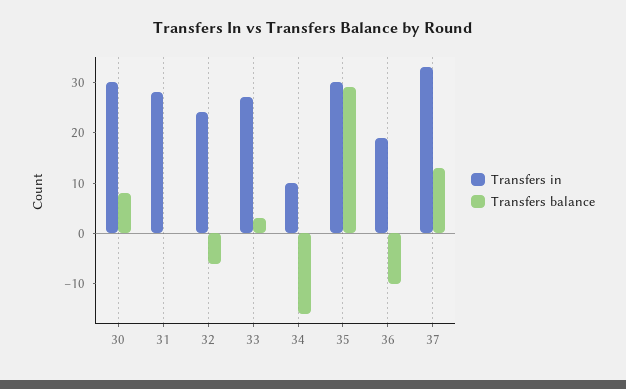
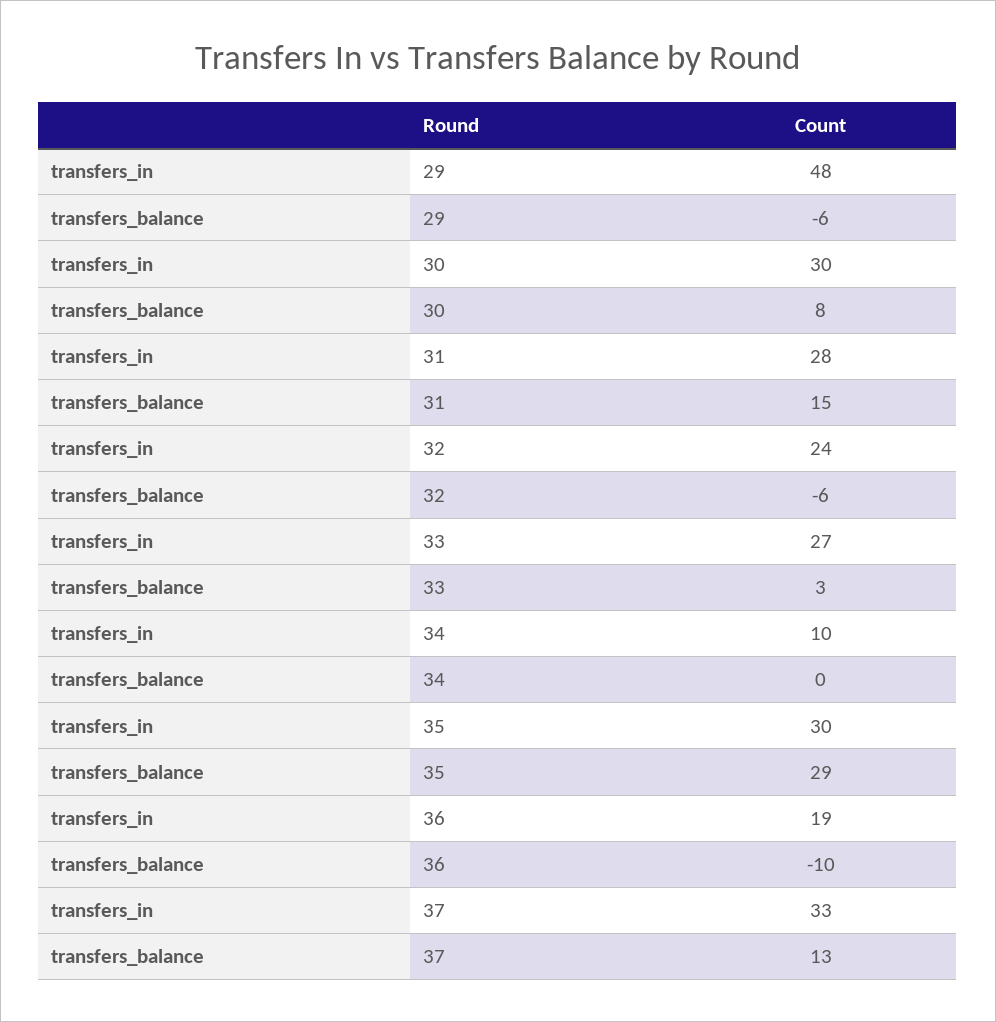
Transfers balance, 31: 0 -> 15
Transfers balance, 34: -15 -> 0
Transfers in, 29: none -> 48
Transfers balance, 29: none -> -6

